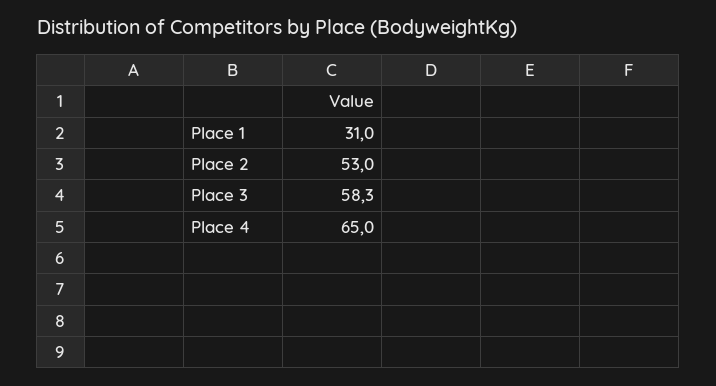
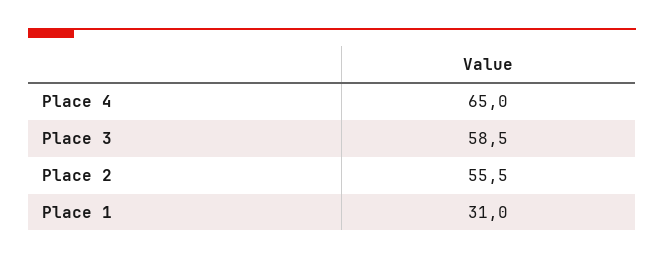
Place 2: 53 -> 55.5
Place 3: 58.3 -> 58.5

